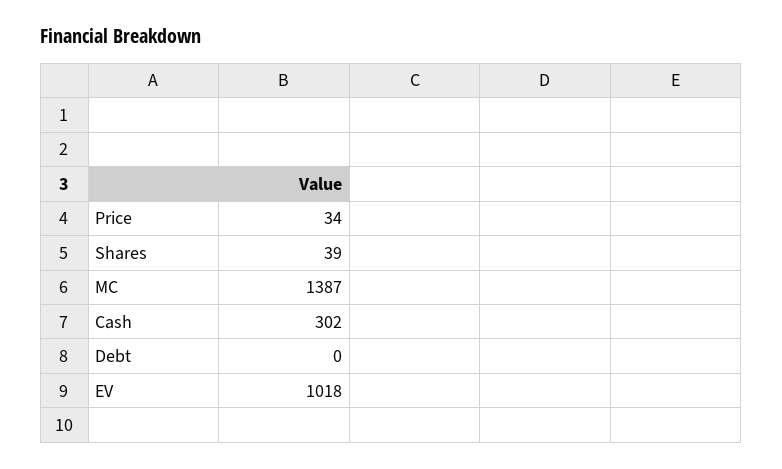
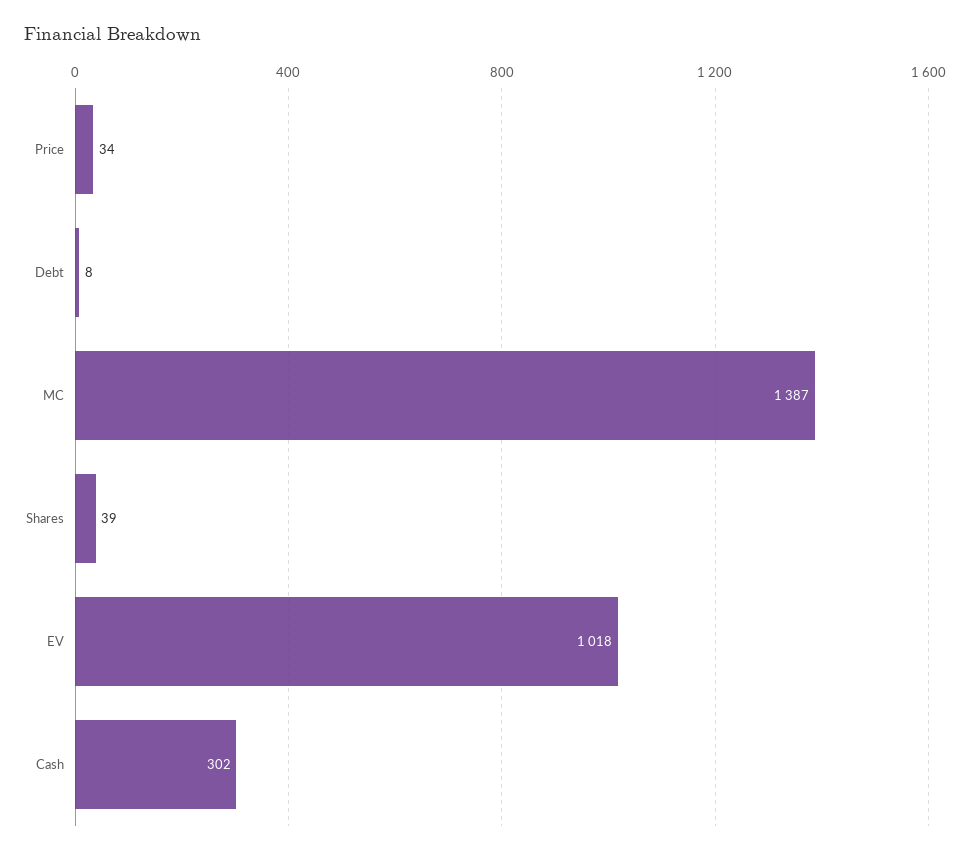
Debt: 0 -> 8

